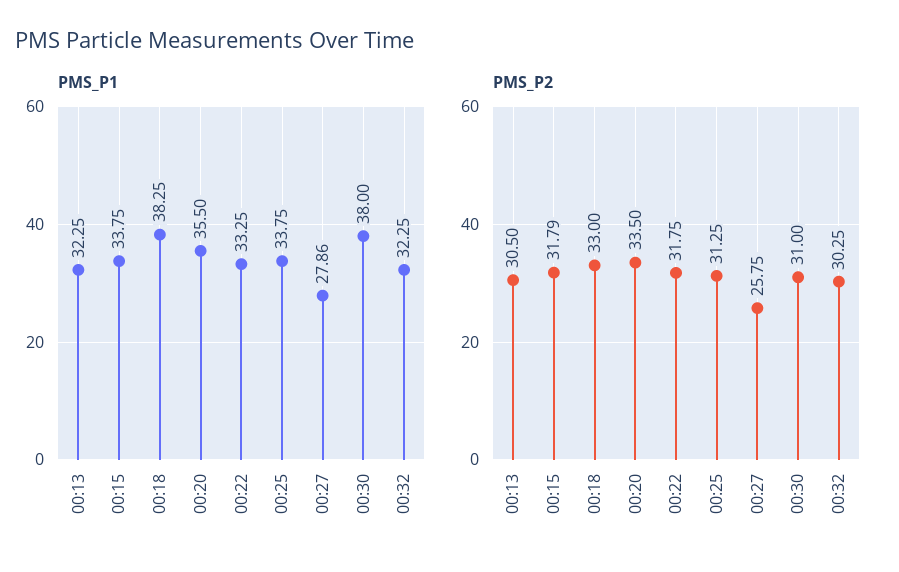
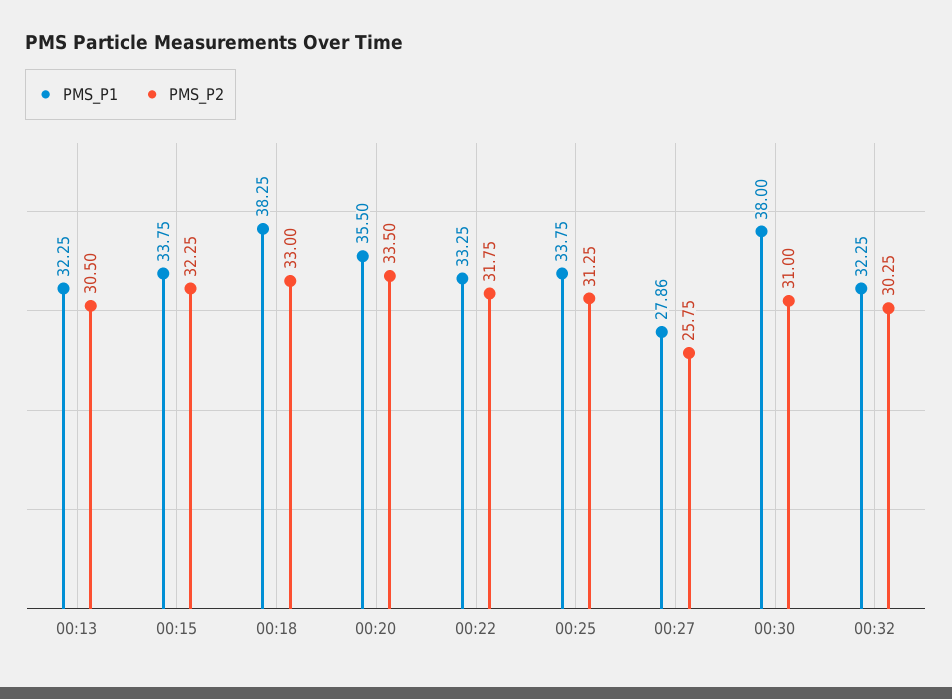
PMS_P2, 00:15: 31.79 -> 32.25

